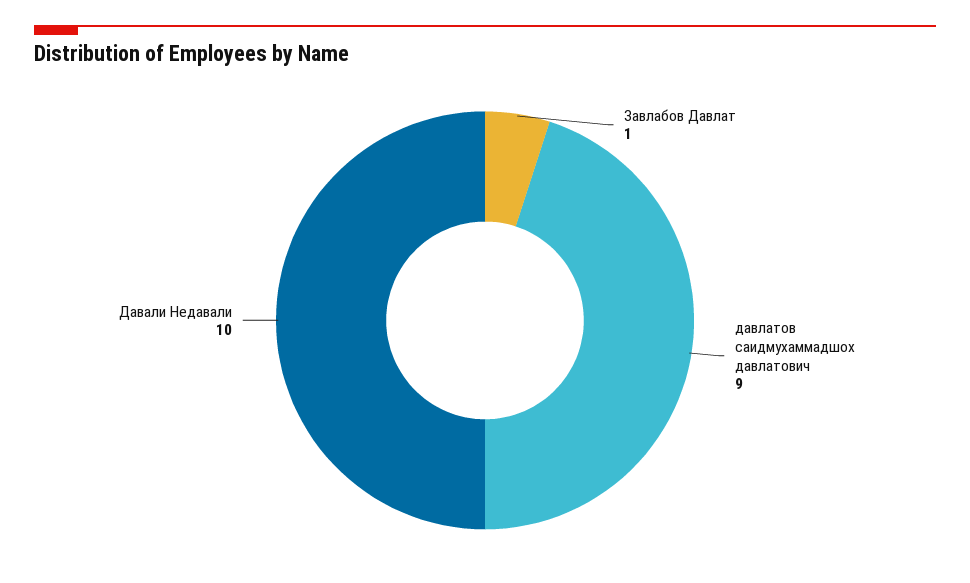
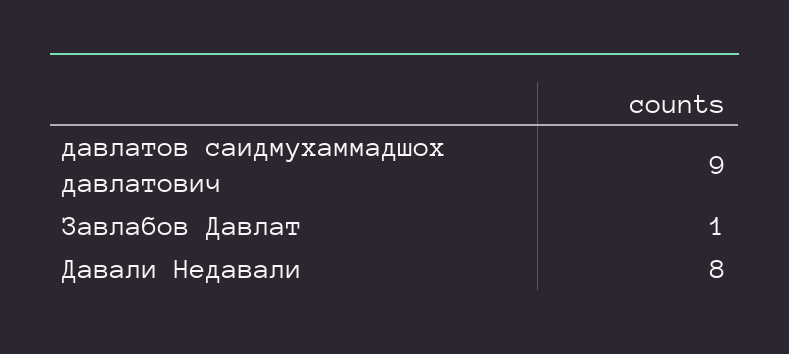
Давали Недавали: 10 -> 8

